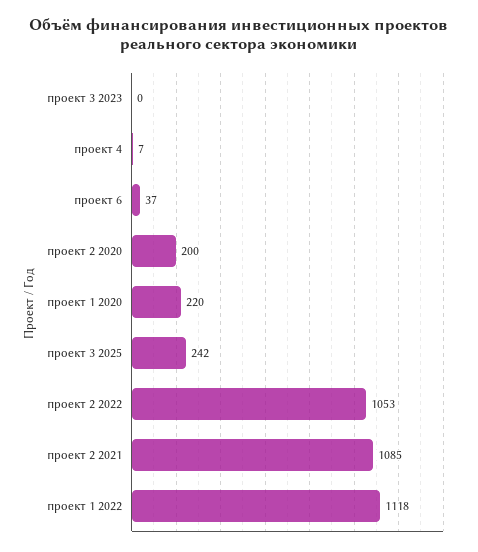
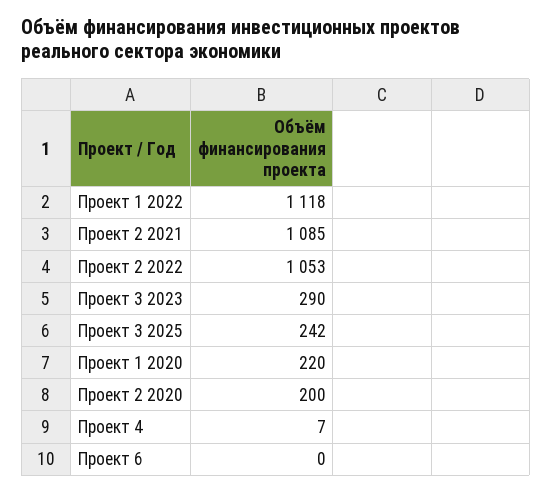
проект 3 2023: 0 -> 290
проект 6: 37 -> 0

